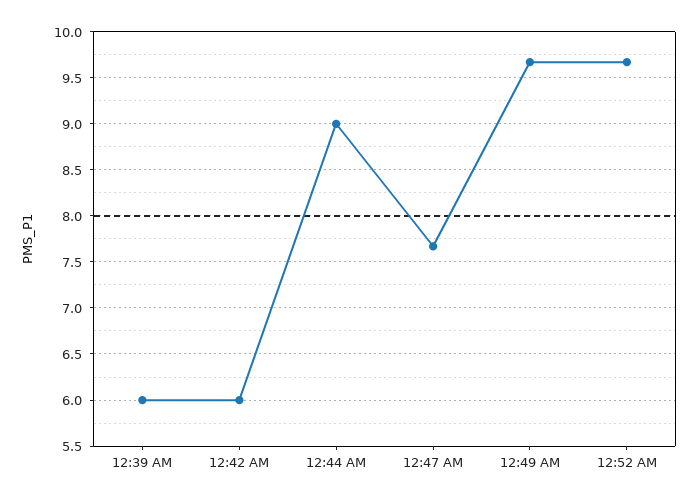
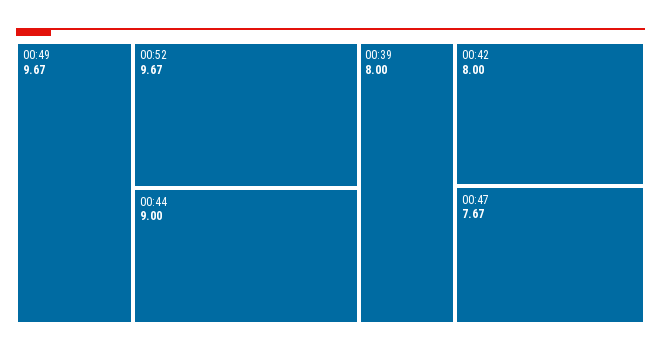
12:39 AM: 6 -> 8
12:42 AM: 6 -> 8

